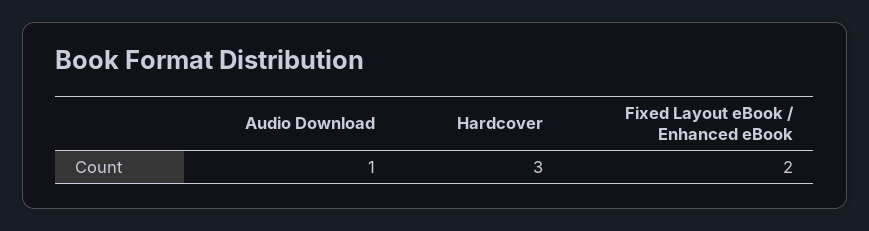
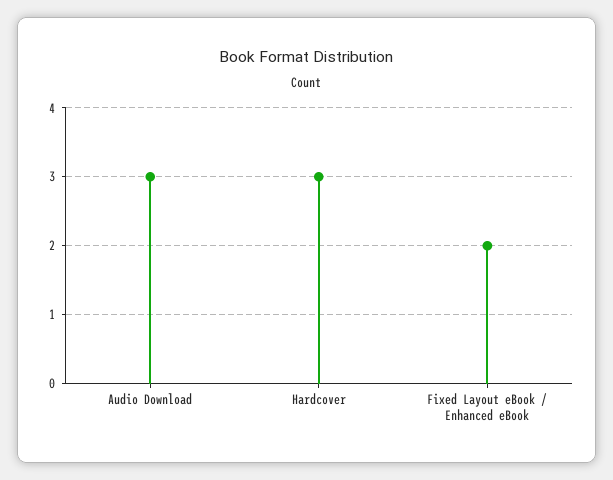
Audio Download: 1 -> 3

